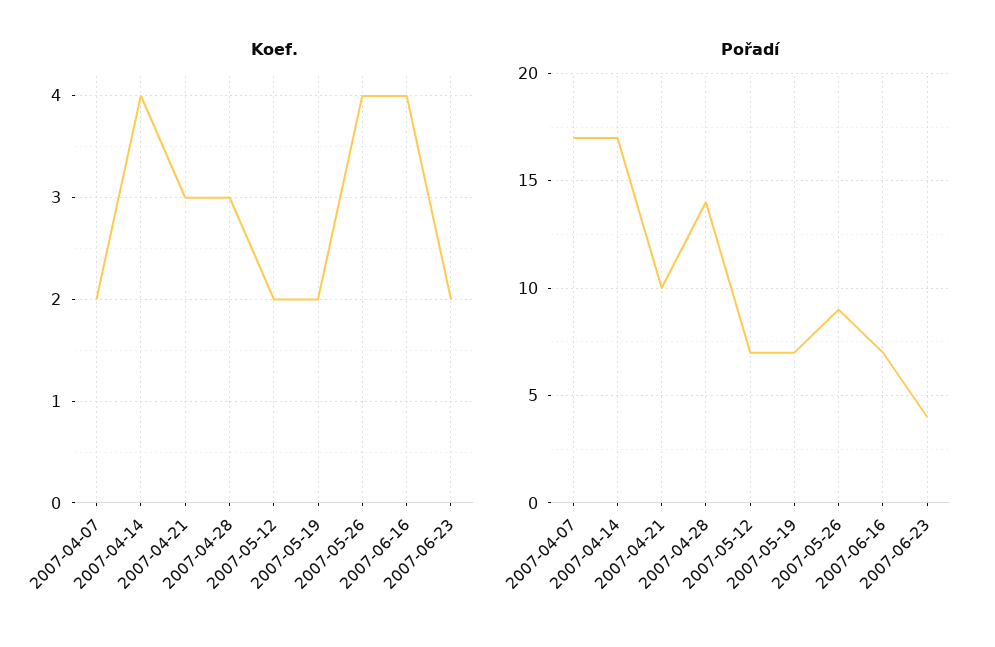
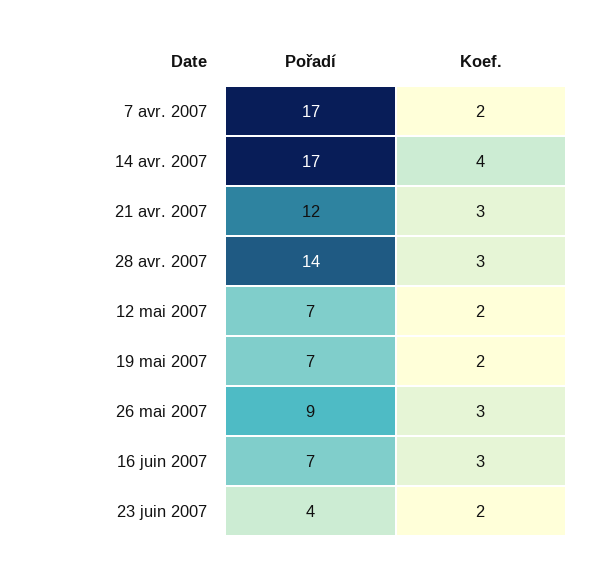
Koef., 2007-05-26: 4 -> 3
Koef., 2007-06-16: 4 -> 3
Pořadí, 2007-04-21: 10 -> 12

